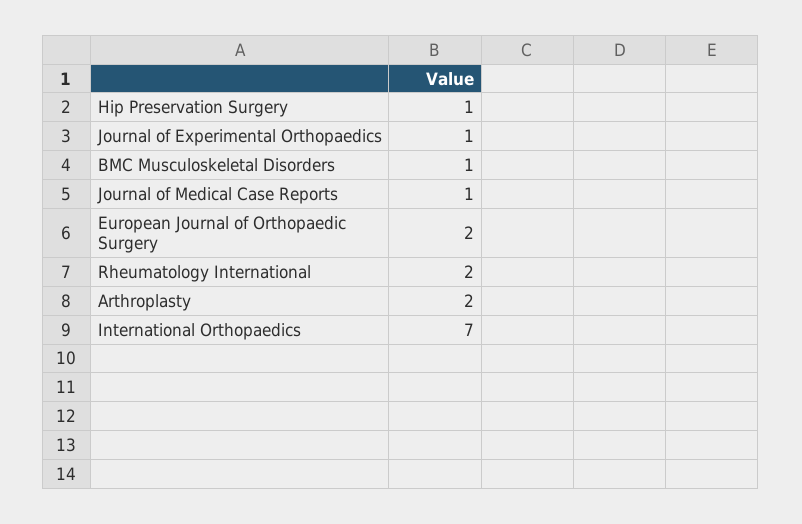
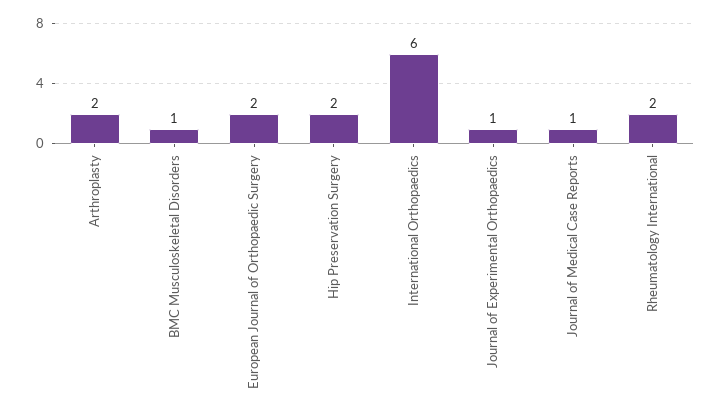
Hip Preservation Surgery: 1 -> 2
International Orthopaedics: 7 -> 6

